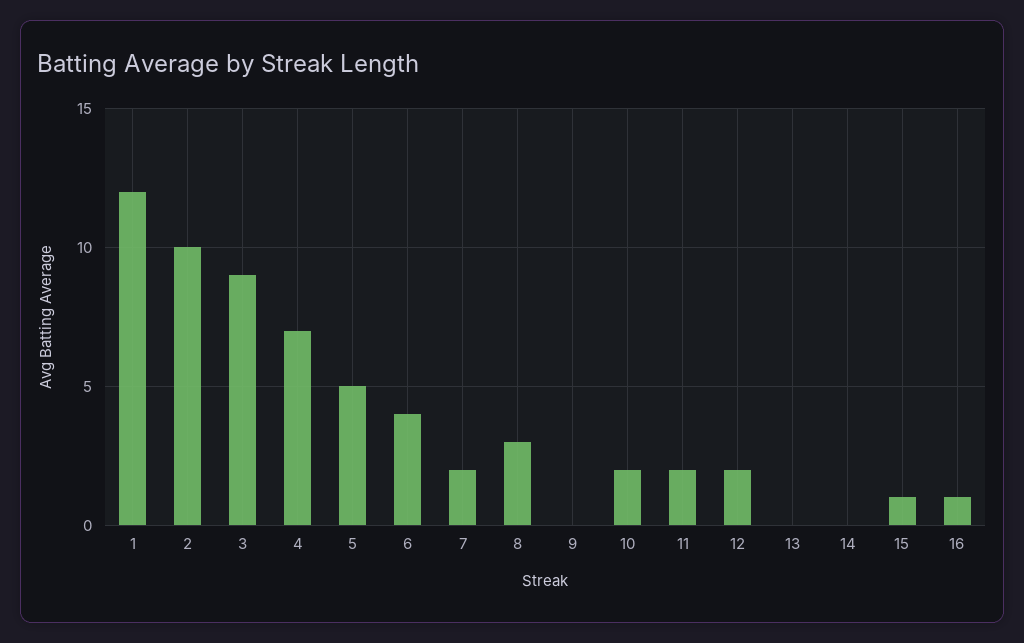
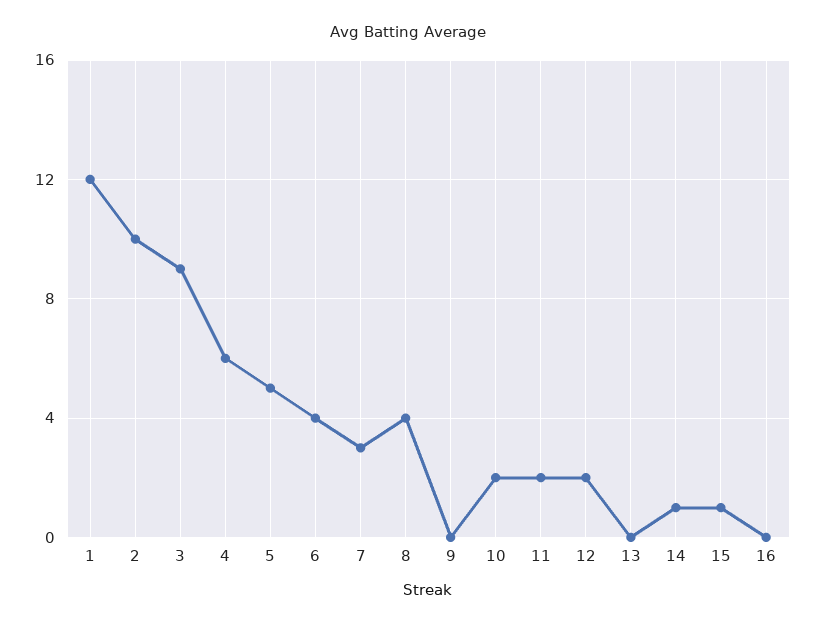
4: 7 -> 6
7: 2 -> 3
8: 3 -> 4
14: 0 -> 1
16: 1 -> 0

